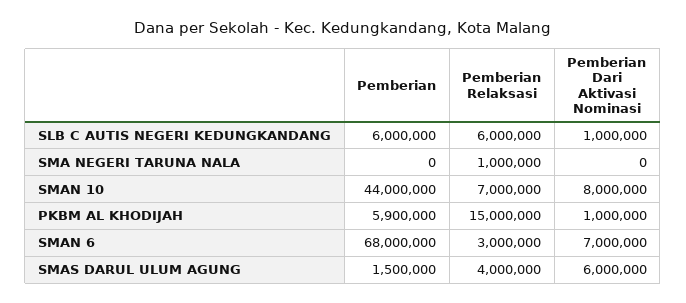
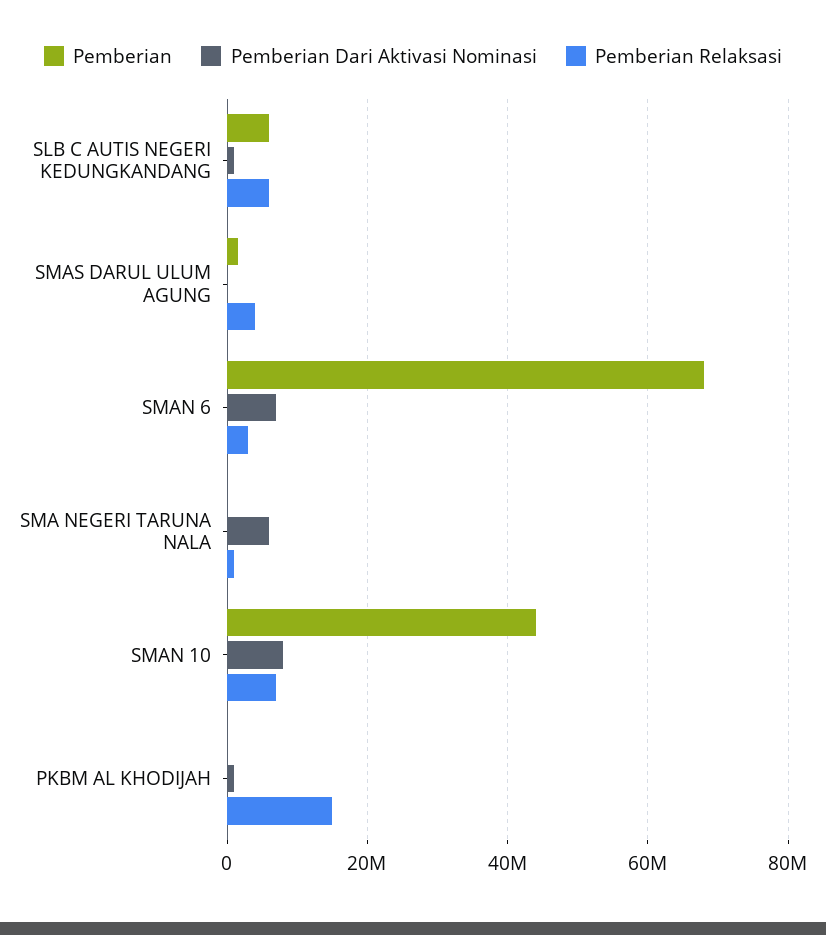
Pemberian Dari Aktivasi Nominasi, SMA NEGERI TARUNA NALA: 0 -> 6000000
Pemberian, PKBM AL KHODIJAH: 5900000 -> 0
Pemberian Dari Aktivasi Nominasi, SMAS DARUL ULUM AGUNG: 6000000 -> 0

